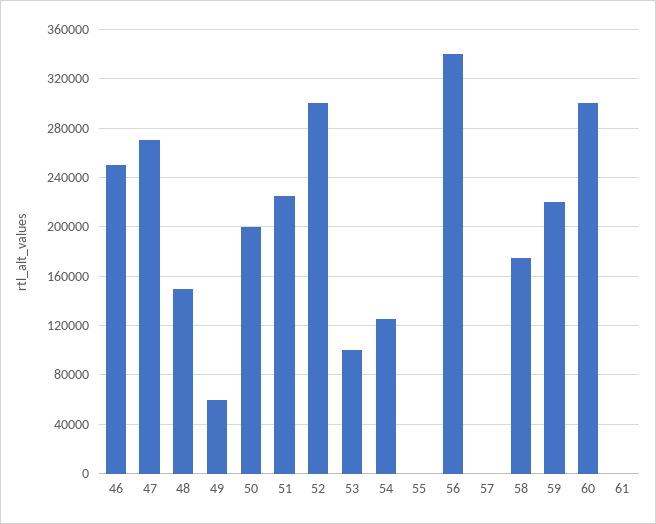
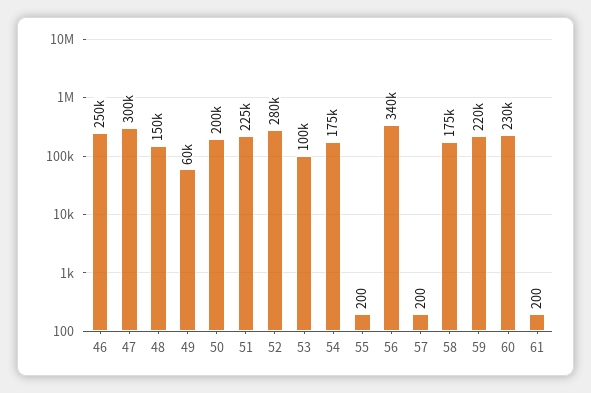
47: 270000 -> 300000
52: 300000 -> 280000
54: 125000 -> 175000
60: 300000 -> 230000

